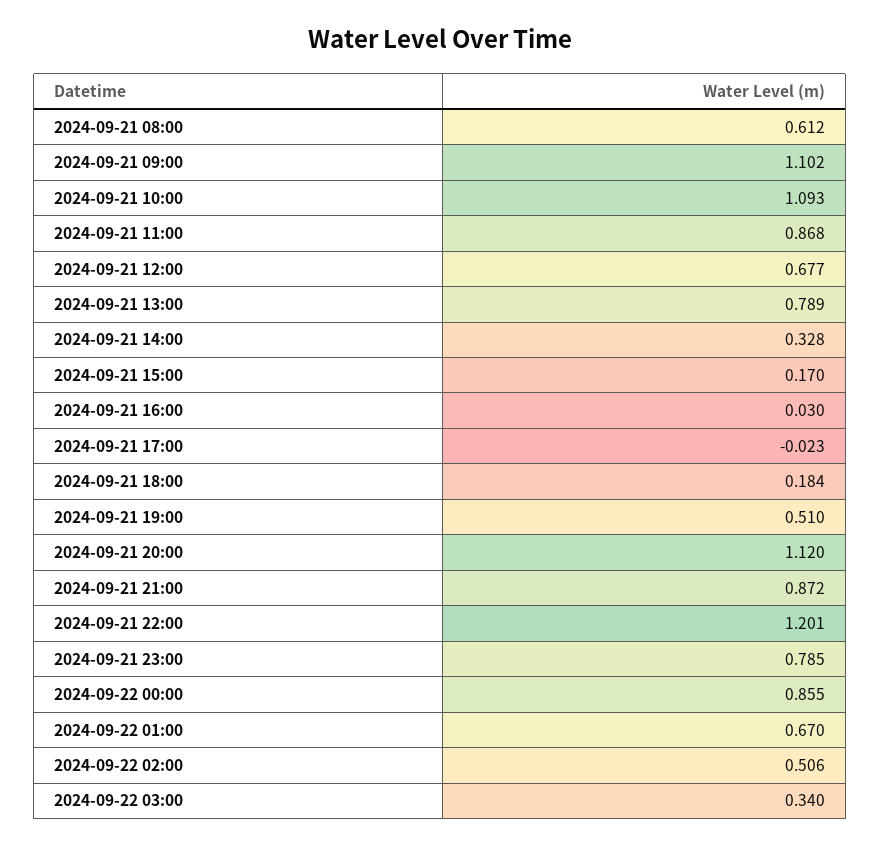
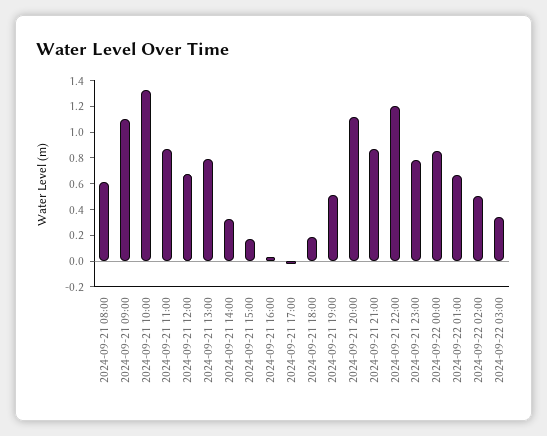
2024-09-21 10:00: 1.093 -> 1.3

